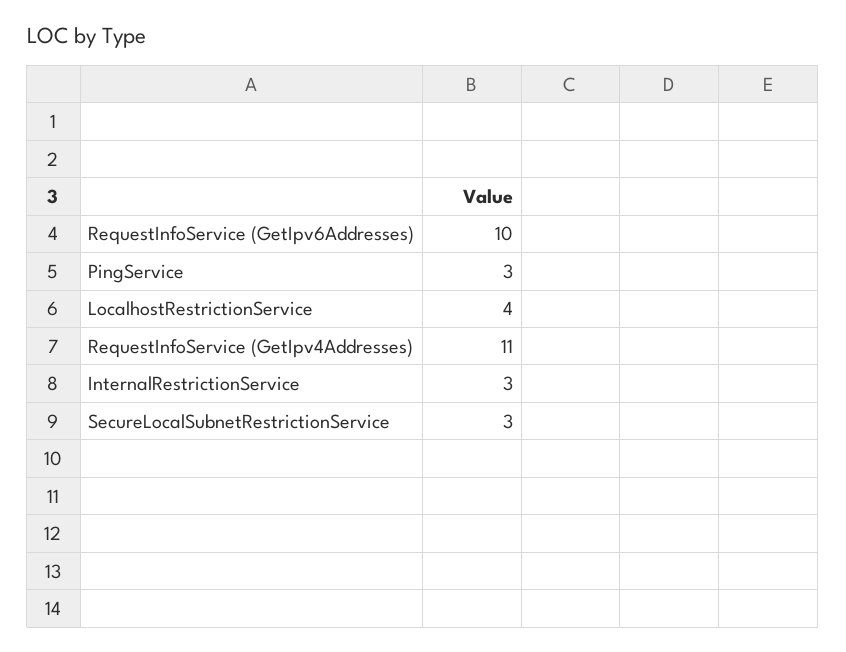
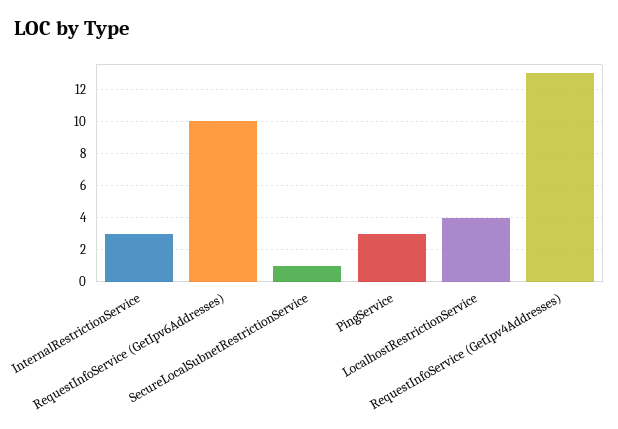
RequestInfoService (GetIpv4Addresses): 11 -> 13
SecureLocalSubnetRestrictionService: 3 -> 1

